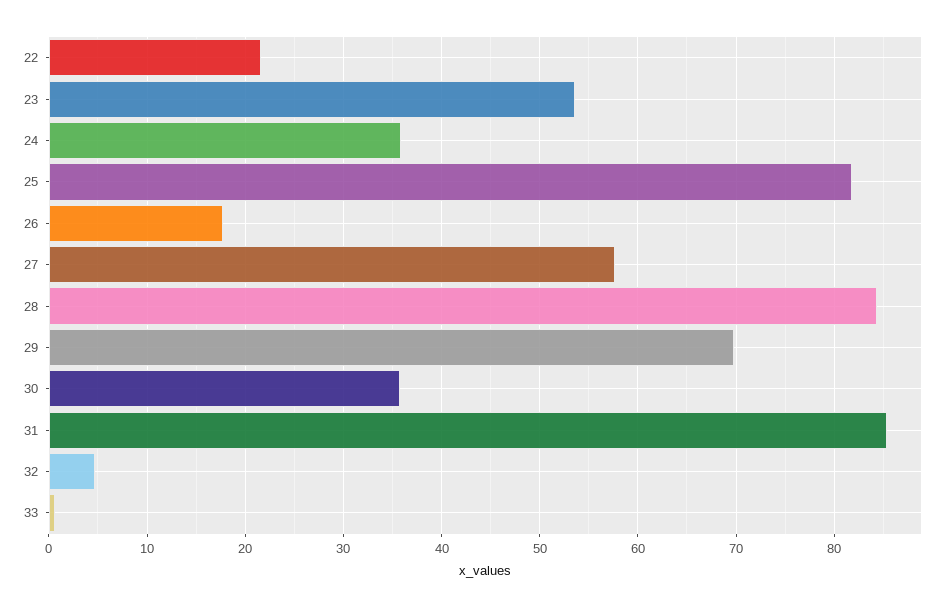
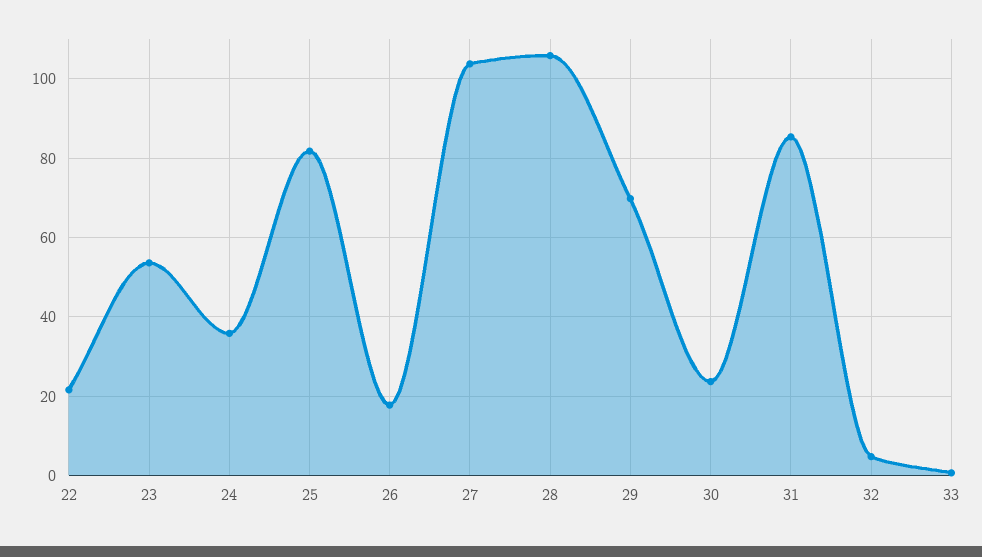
27: 58 -> 104
28: 84 -> 106
30: 36 -> 24

